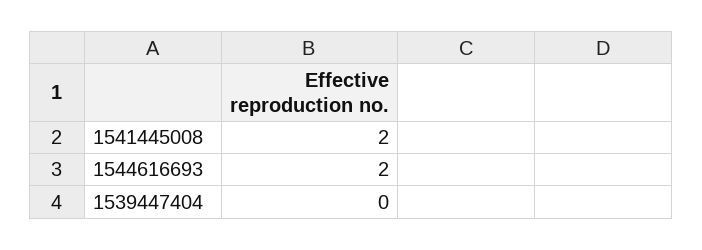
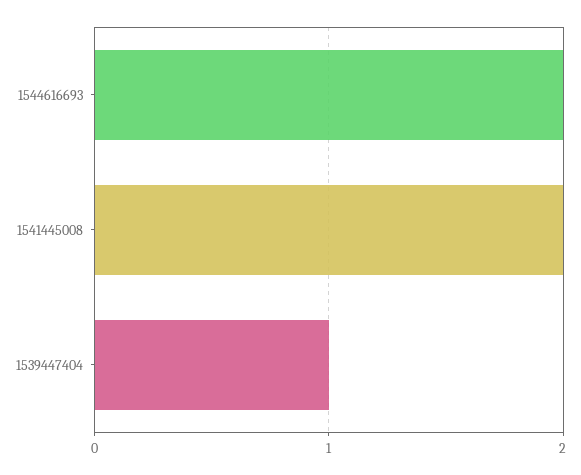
1539447404: 0 -> 1

